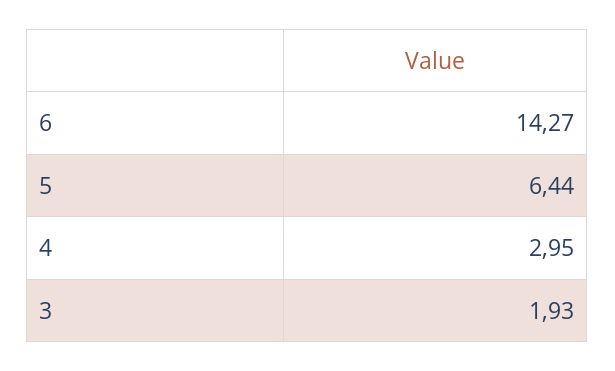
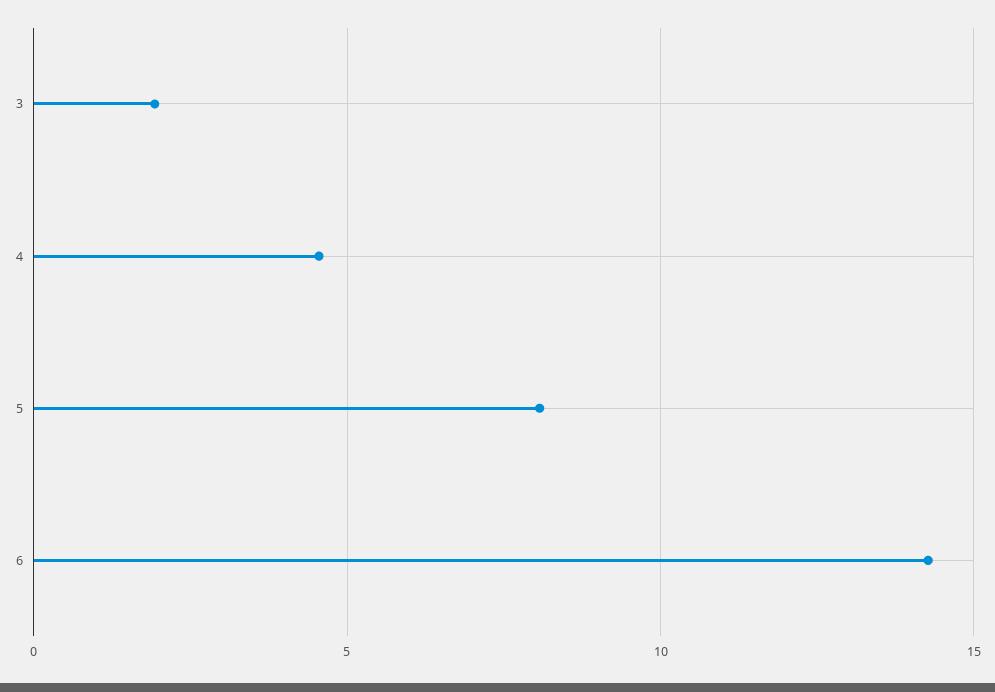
5: 6.44 -> 8
4: 2.95 -> 4.5

